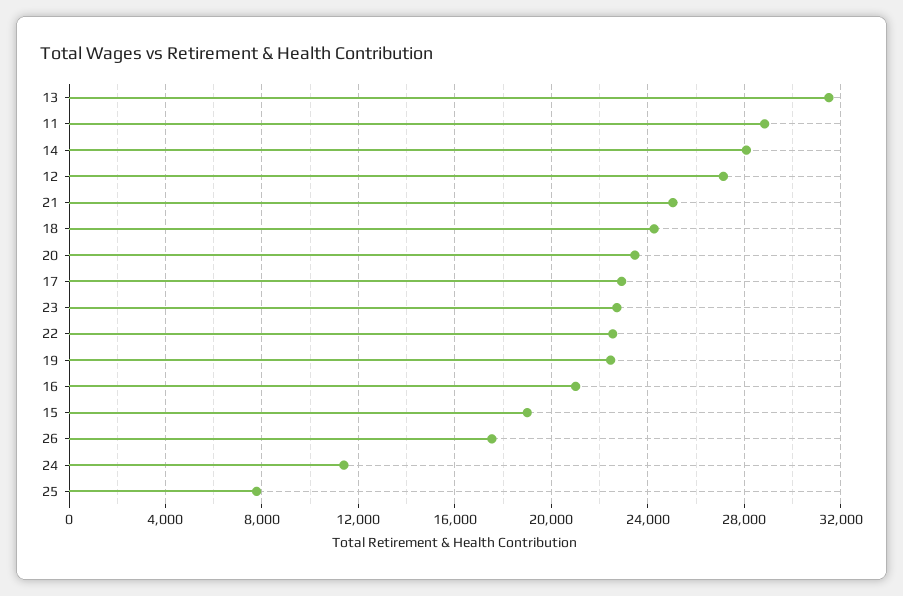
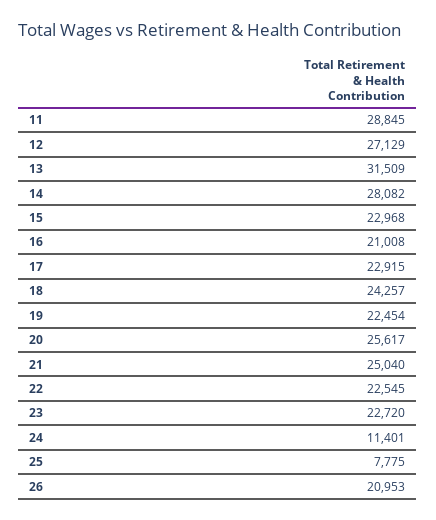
20: 23500 -> 25617
15: 19000 -> 22968
26: 17500 -> 20953

